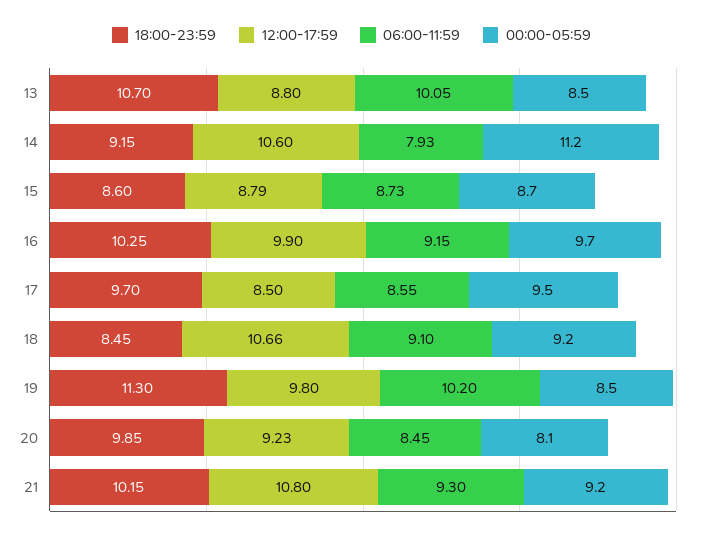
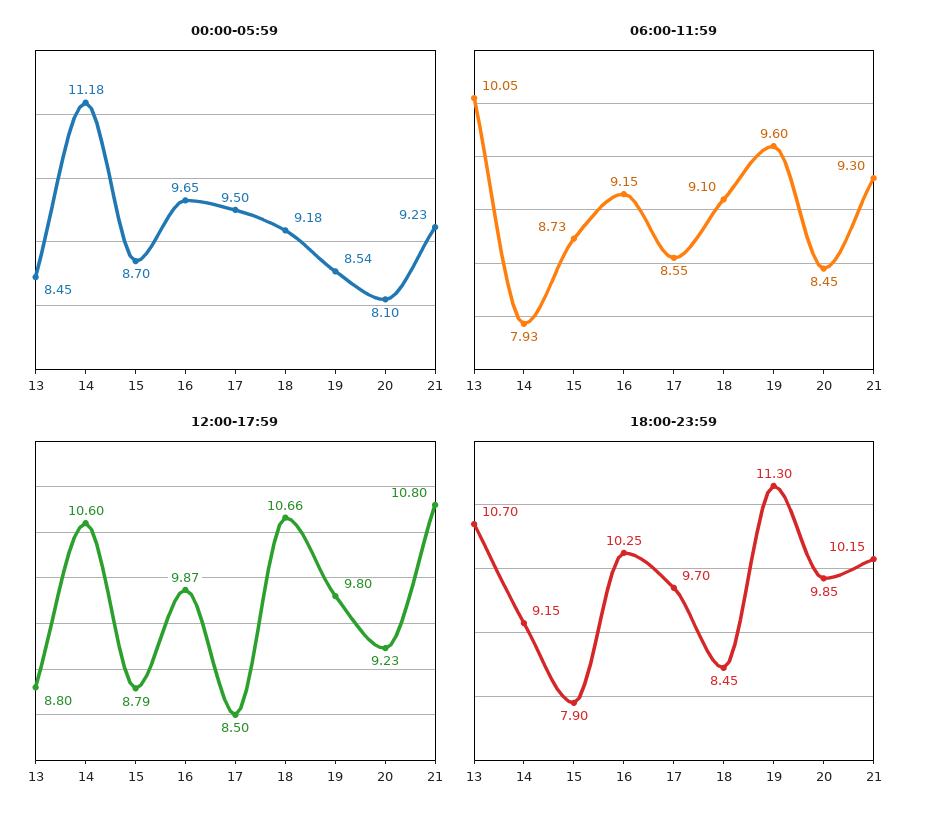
18:00-23:59, 15: 8.6 -> 7.9
12:00-17:59, 16: 9.9 -> 9.87
06:00-11:59, 19: 10.2 -> 9.6

